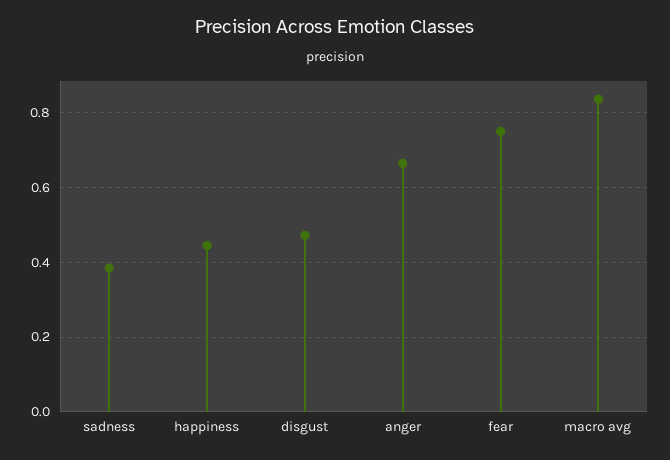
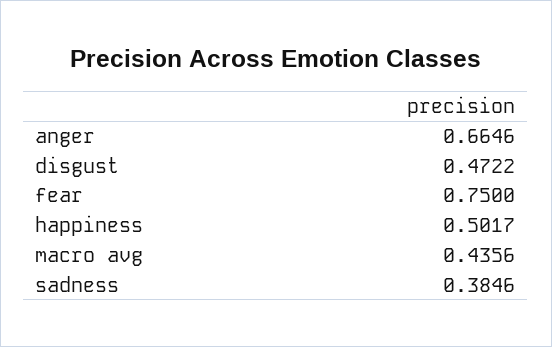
happiness: 0.44 -> 0.5017
macro avg: 0.84 -> 0.4356

